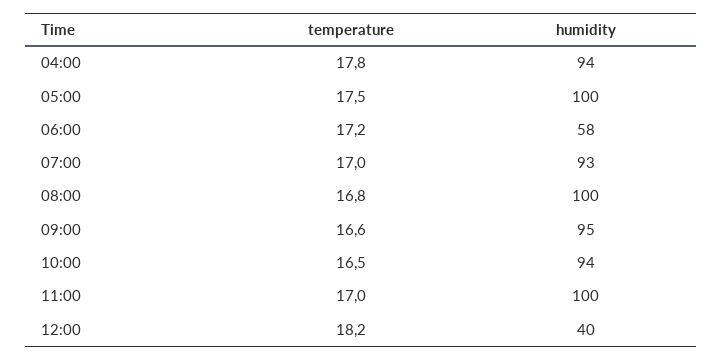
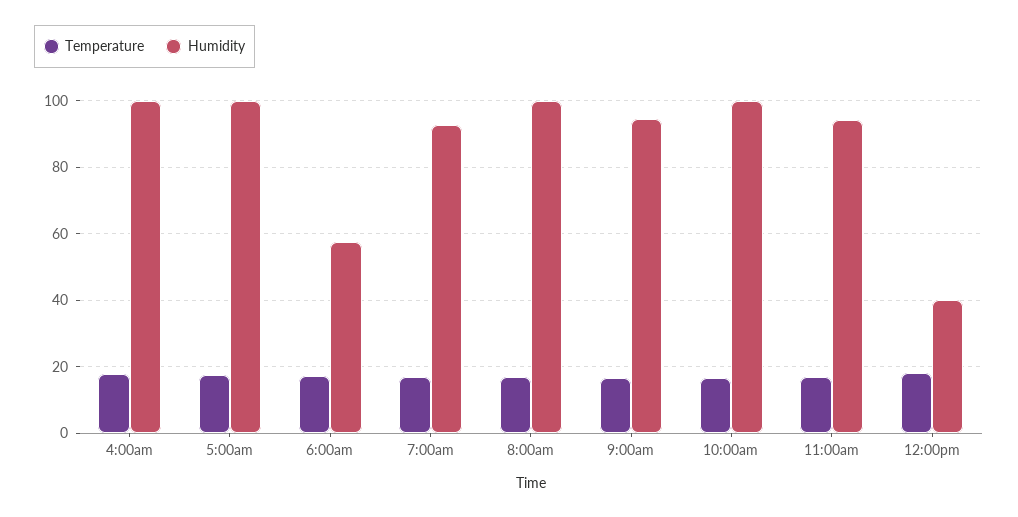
humidity, 04:00: 94 -> 100
humidity, 10:00: 94 -> 100
humidity, 11:00: 100 -> 94

